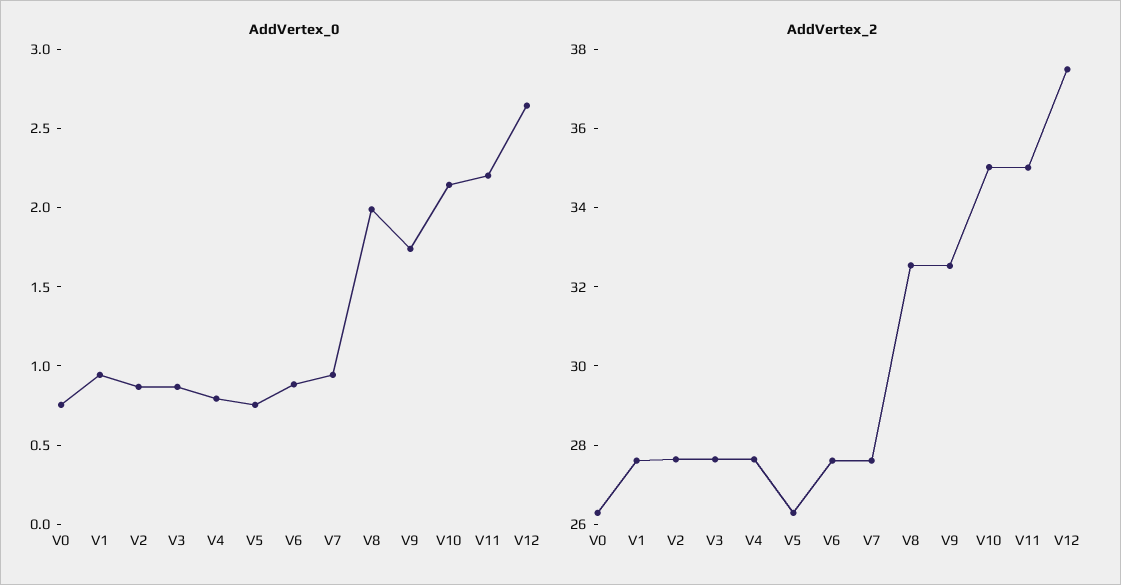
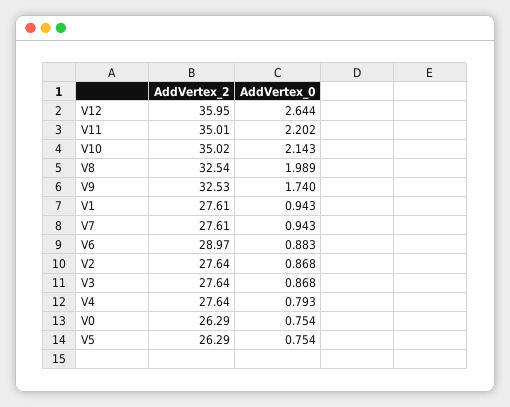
AddVertex_2, V6: 27.5 -> 28.97
AddVertex_2, V12: 37.5 -> 35.95

